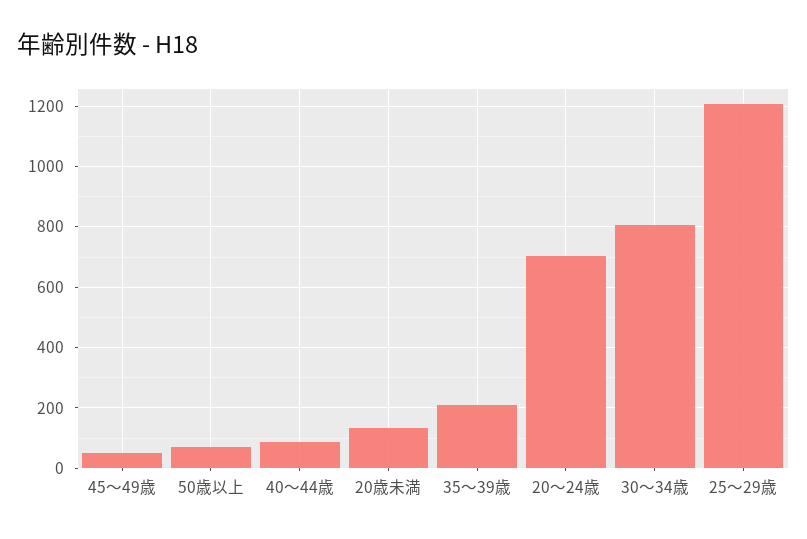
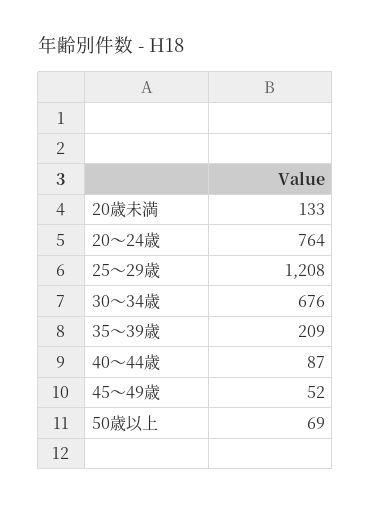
20～24歳: 700 -> 764
30～34歳: 800 -> 676

